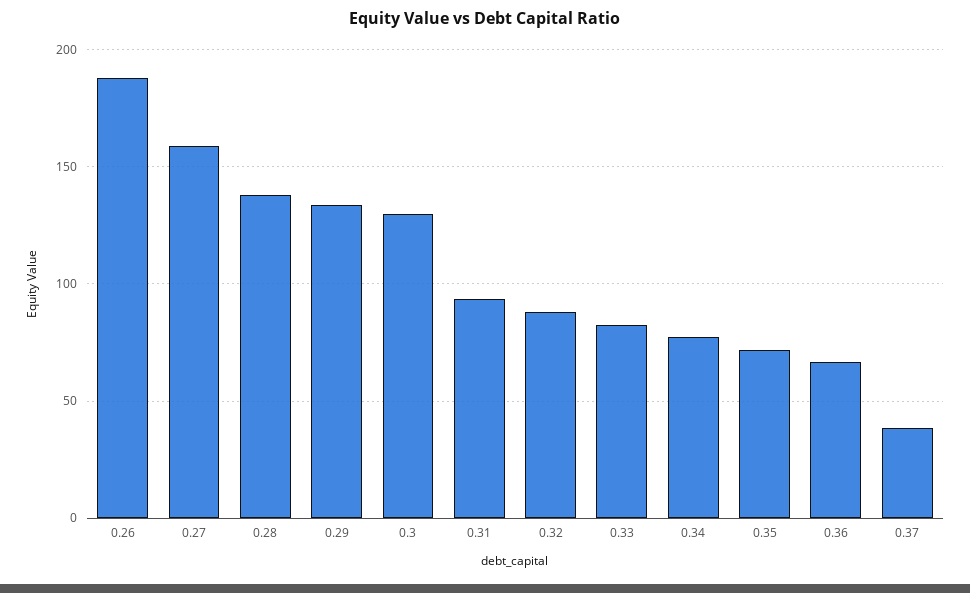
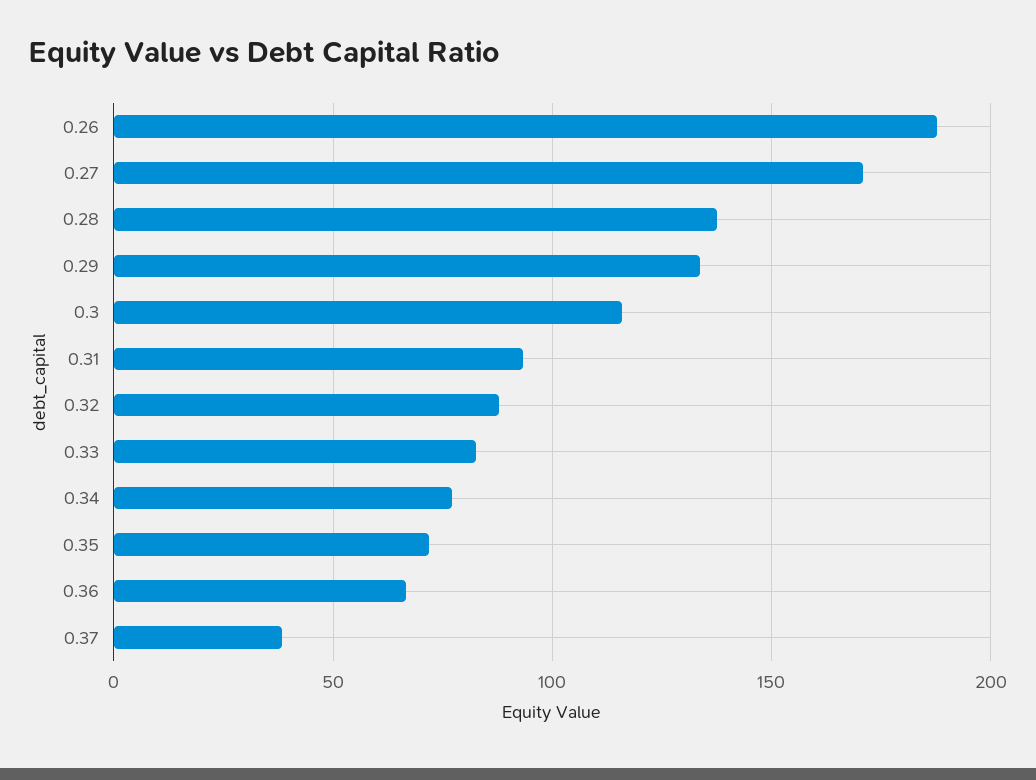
0.27: 160 -> 170
0.3: 130 -> 115

